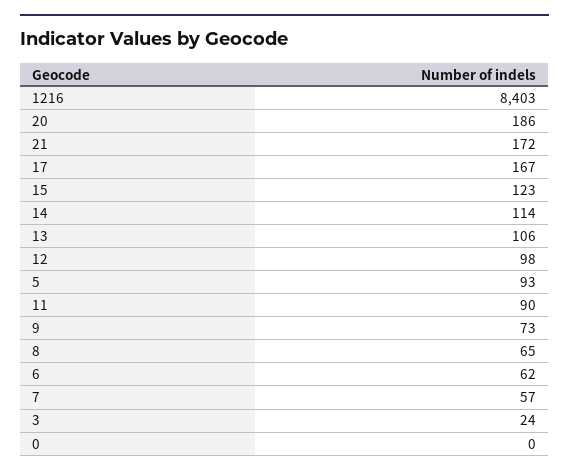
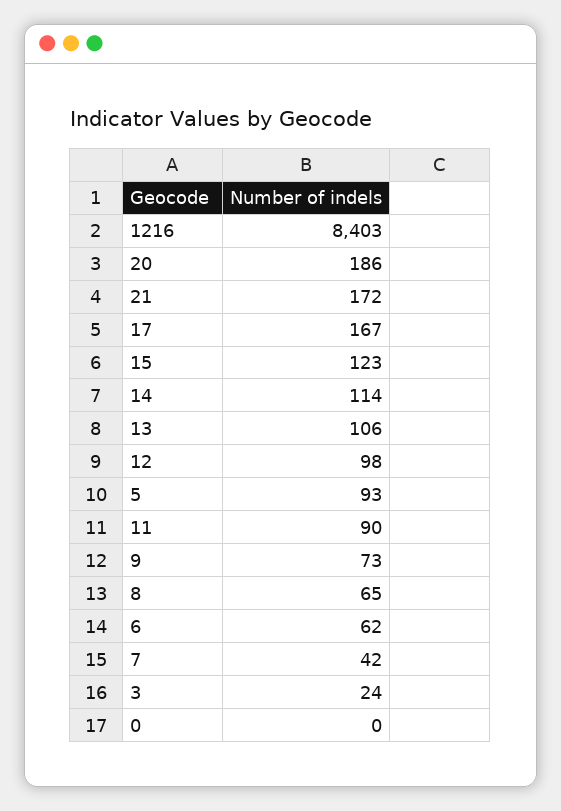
7: 57 -> 42

